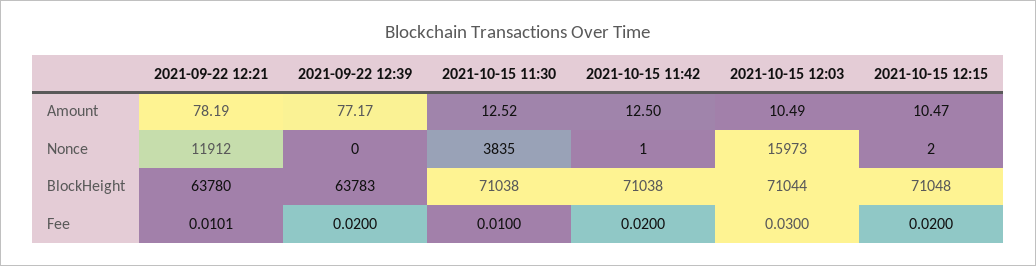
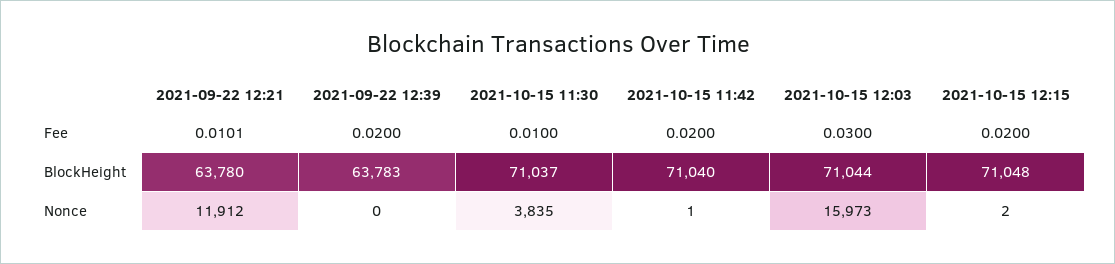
2021-09-22 12:21, Amount: 78.19 -> none
2021-09-22 12:39, Amount: 77.17 -> none
2021-10-15 11:30, Amount: 12.52 -> none
2021-10-15 11:42, Amount: 12.5 -> none
2021-10-15 12:03, Amount: 10.49 -> none
2021-10-15 12:15, Amount: 10.47 -> none
2021-10-15 11:30, BlockHeight: 71038 -> 71037
2021-10-15 11:42, BlockHeight: 71038 -> 71040

